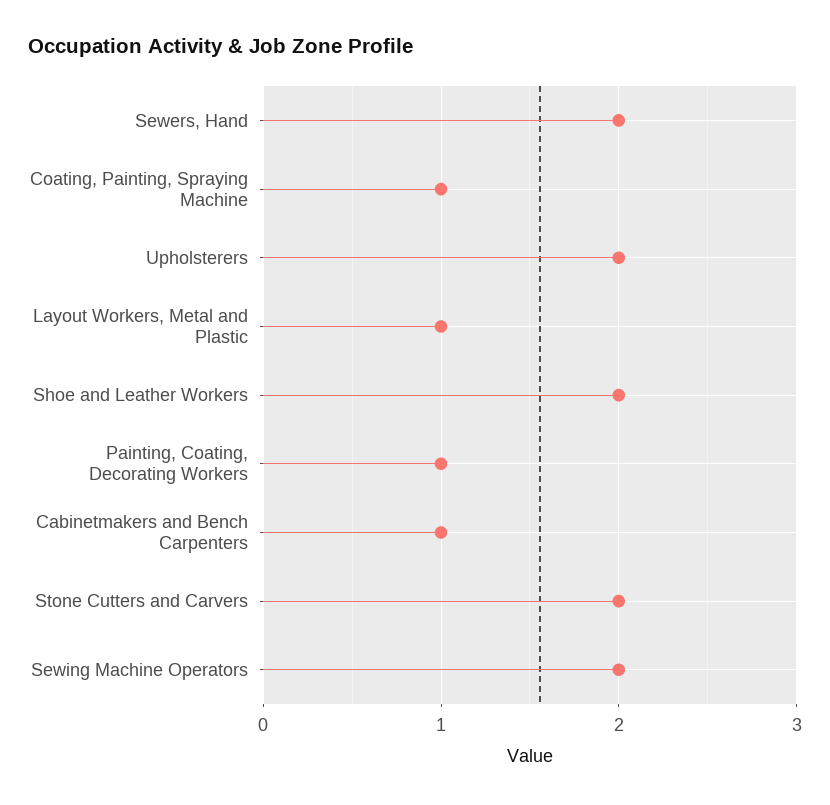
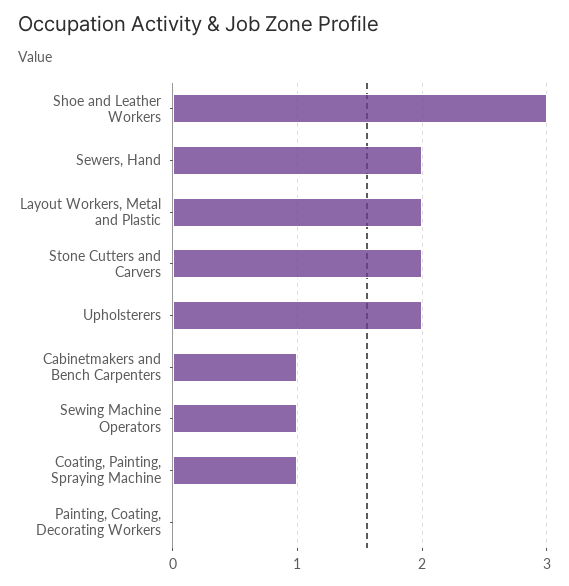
Layout Workers, Metal and Plastic: 1 -> 2
Shoe and Leather Workers: 2 -> 3
Painting, Coating, Decorating Workers: 1 -> 0
Sewing Machine Operators: 2 -> 1

